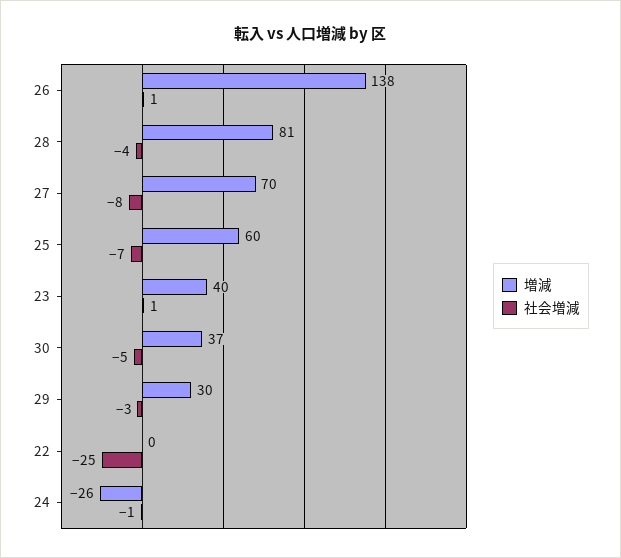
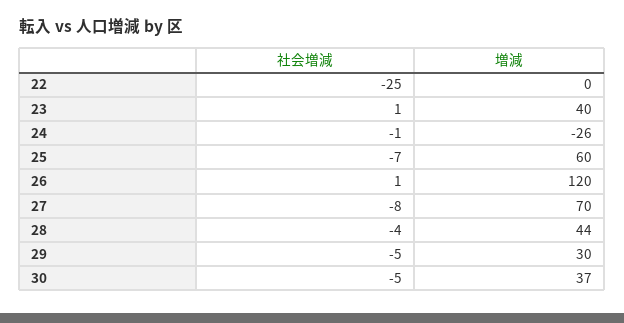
増減, 26: 138 -> 120
増減, 28: 81 -> 44
社会増減, 29: -3 -> -5

